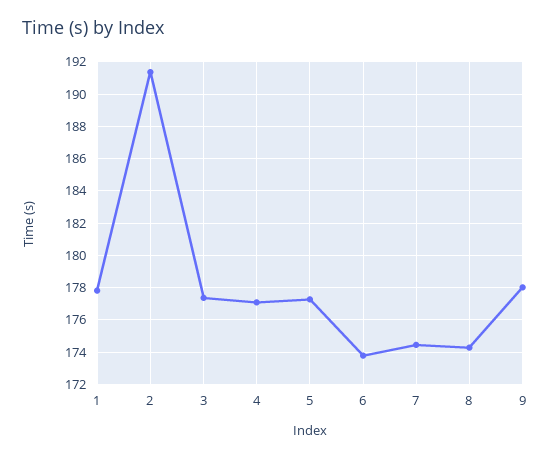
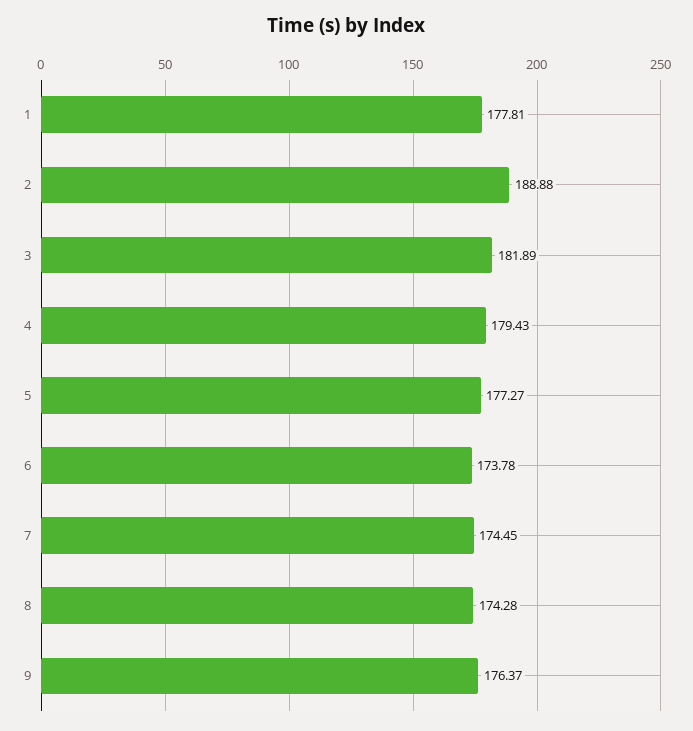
2: 191.5 -> 188.88
3: 177.5 -> 181.89
4: 177 -> 179.43
9: 178 -> 176.37

